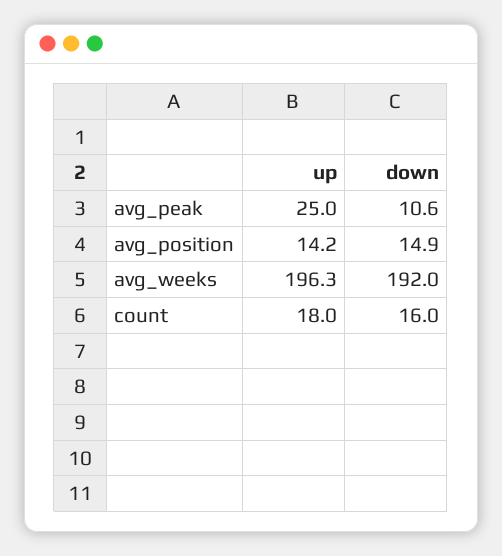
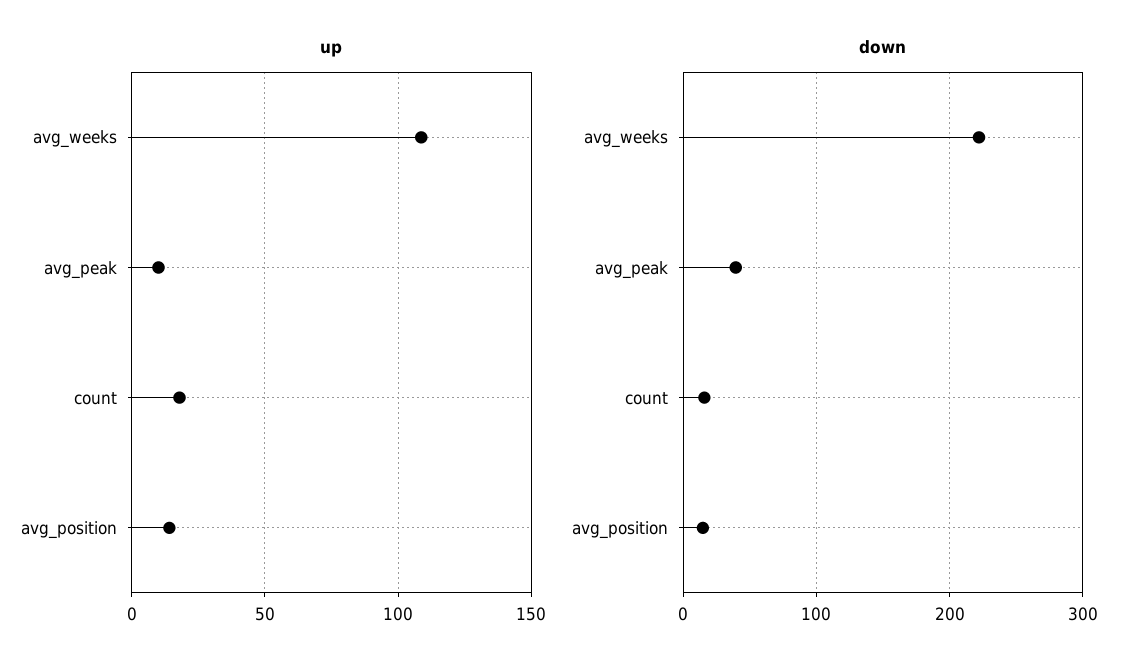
up, avg_peak: 25 -> 10
down, avg_peak: 10.6 -> 40
up, avg_weeks: 196.3 -> 110
down, avg_weeks: 192 -> 220

